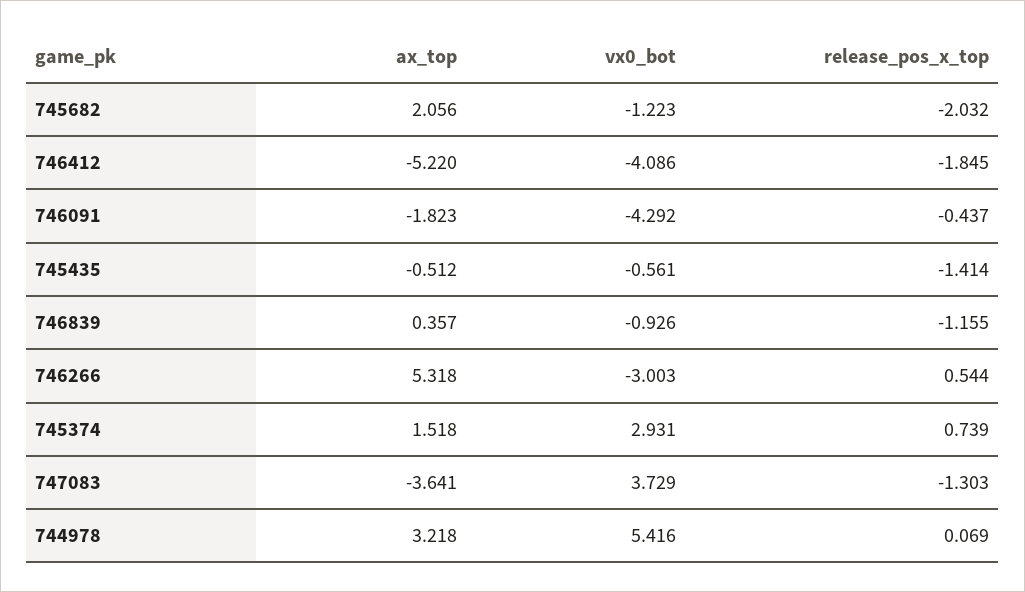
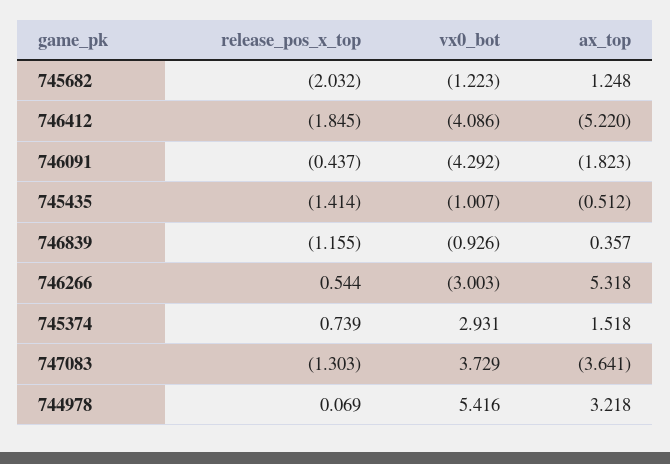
ax_top, 745682: 2.056 -> 1.248
vx0_bot, 745435: -0.561 -> -1.007

